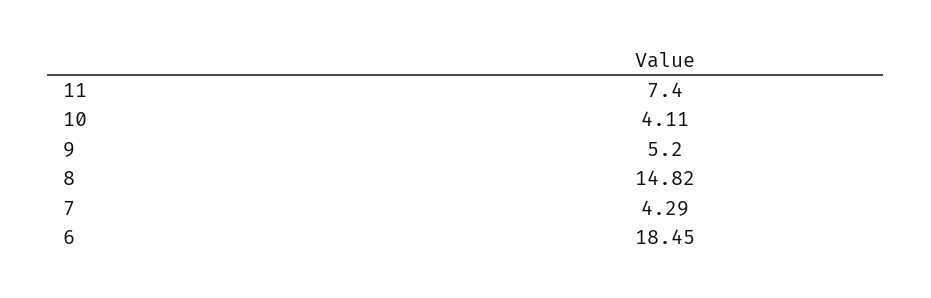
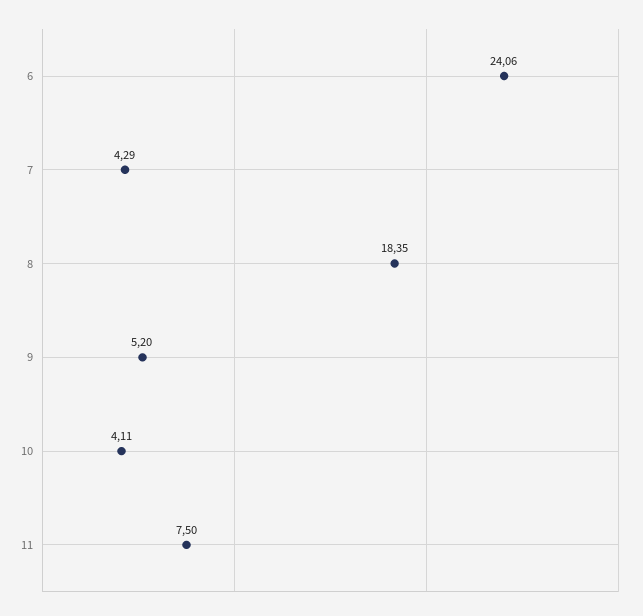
11: 7.4 -> 7.5
8: 14.82 -> 18.35
6: 18.45 -> 24.06

